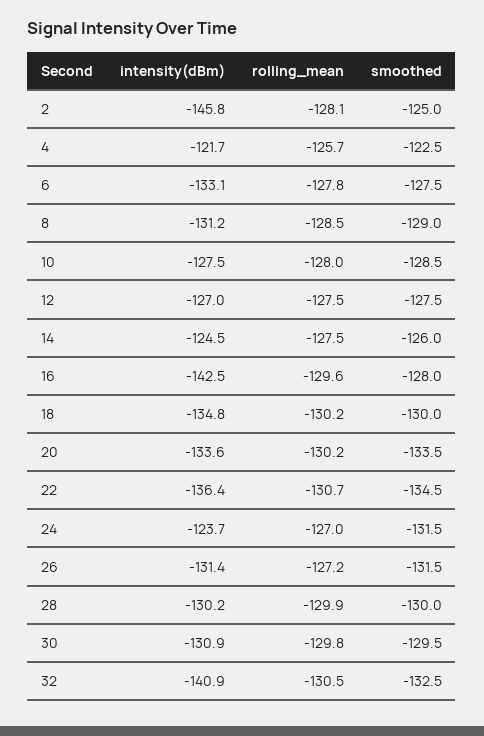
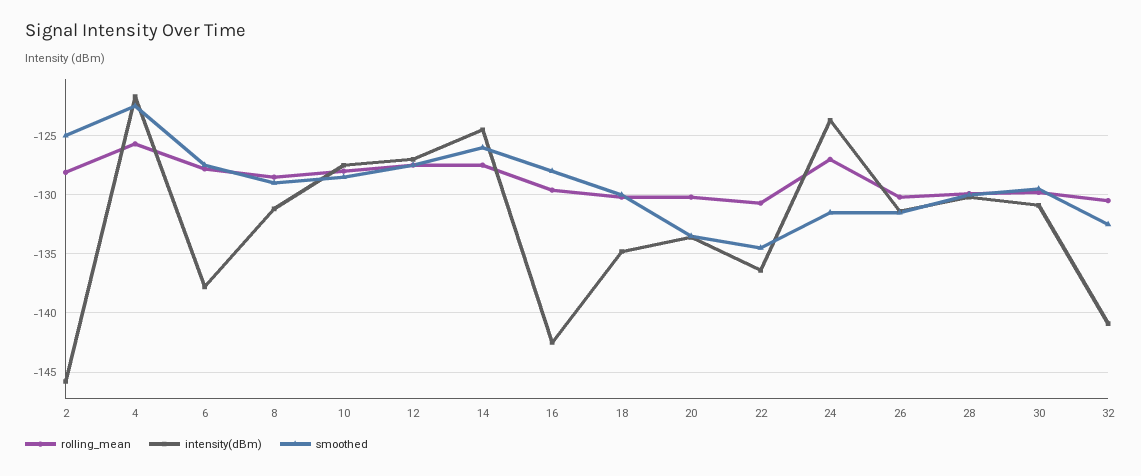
intensity(dBm), 6: -133.1 -> -138
rolling_mean, 26: -127.2 -> -130

